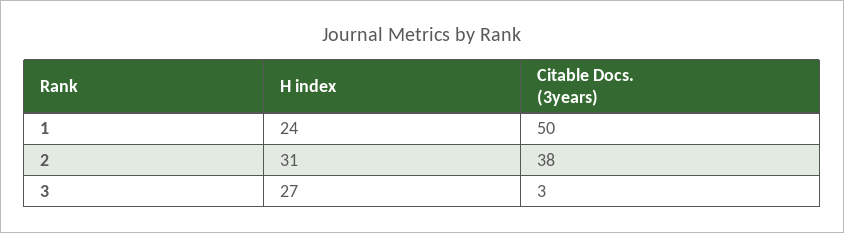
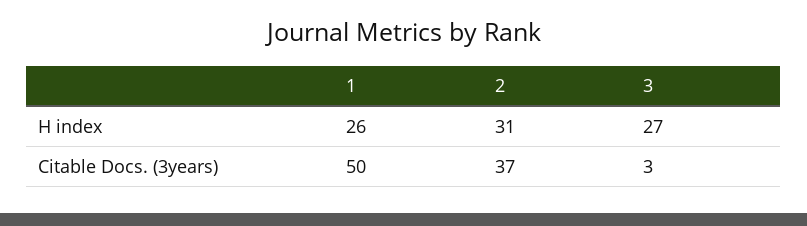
H index, 1: 24 -> 26
Citable Docs. (3years), 2: 38 -> 37

